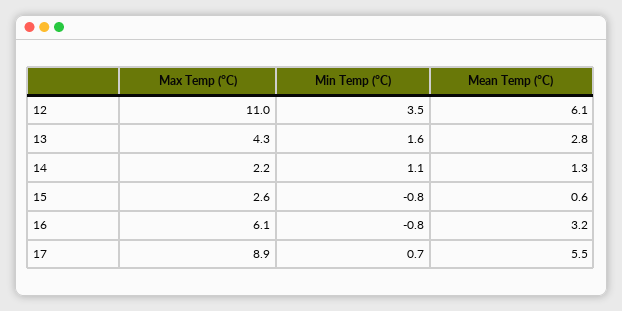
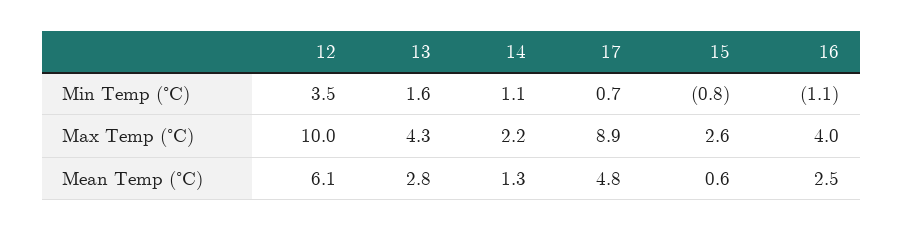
Max Temp (°C), 12: 11 -> 10
Max Temp (°C), 16: 6.1 -> 4
Min Temp (°C), 16: -0.8 -> -1.1
Mean Temp (°C), 16: 3.2 -> 2.5
Mean Temp (°C), 17: 5.5 -> 4.8

